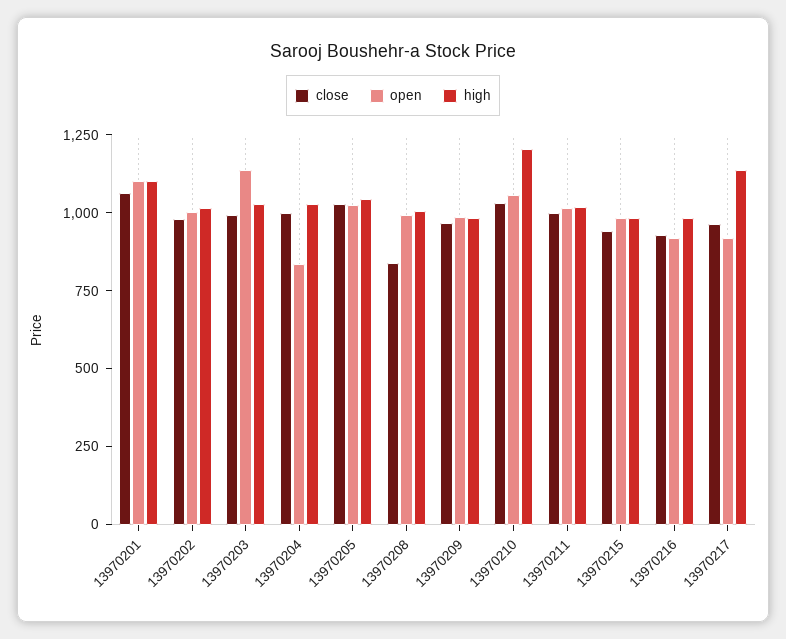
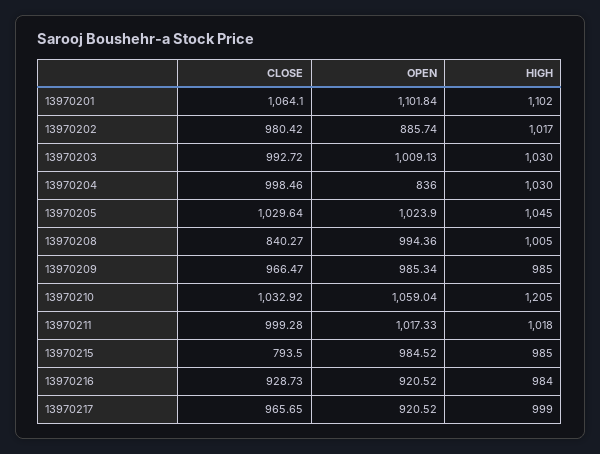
open, 13970202: 1000 -> 885.74
open, 13970203: 1150 -> 1009.13
close, 13970215: 950 -> 793.5
high, 13970217: 1150 -> 999

